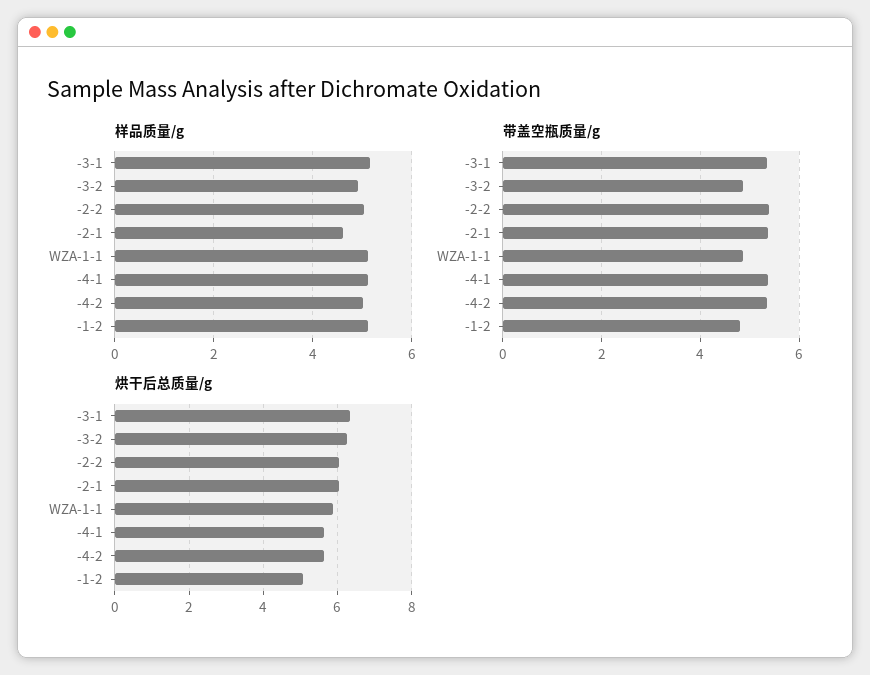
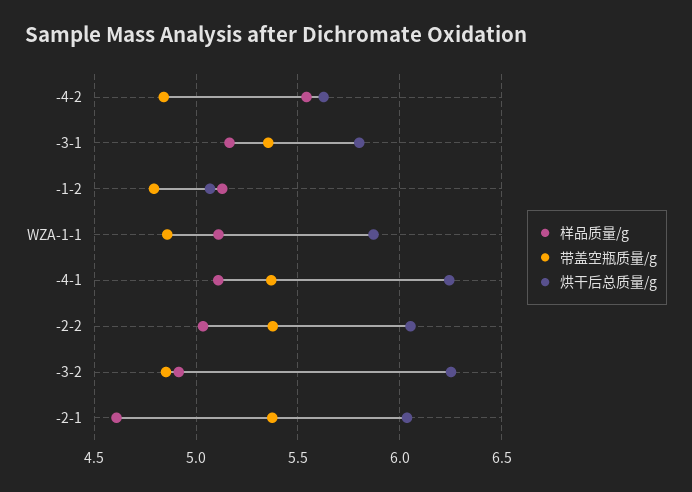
样品质量/g, -4-2: 5 -> 5.55
带盖空瓶质量/g, -4-2: 5.4 -> 4.85
烘干后总质量/g, -3-1: 6.4 -> 5.8
烘干后总质量/g, -4-1: 5.6 -> 6.25

